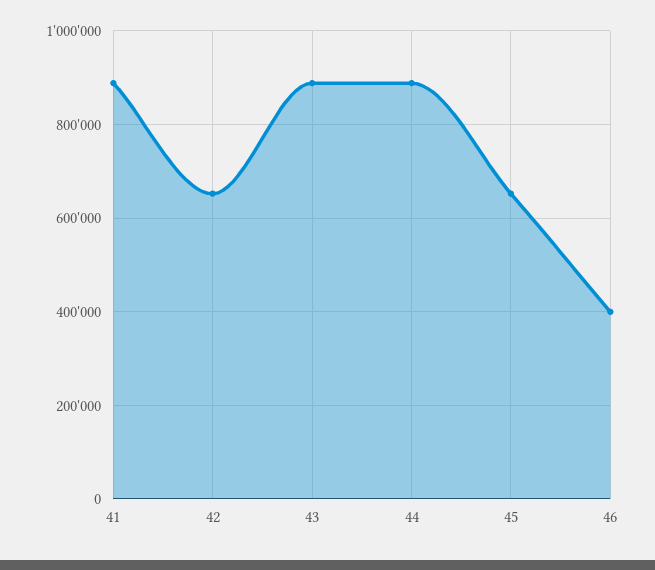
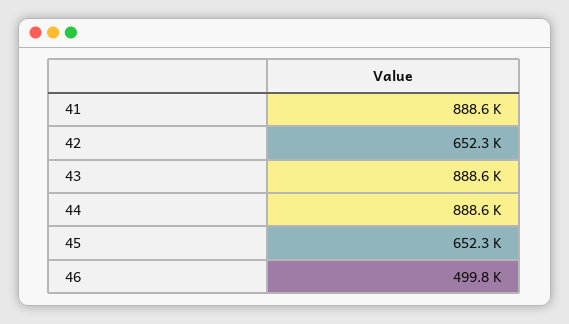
46: 400000 -> 499800

